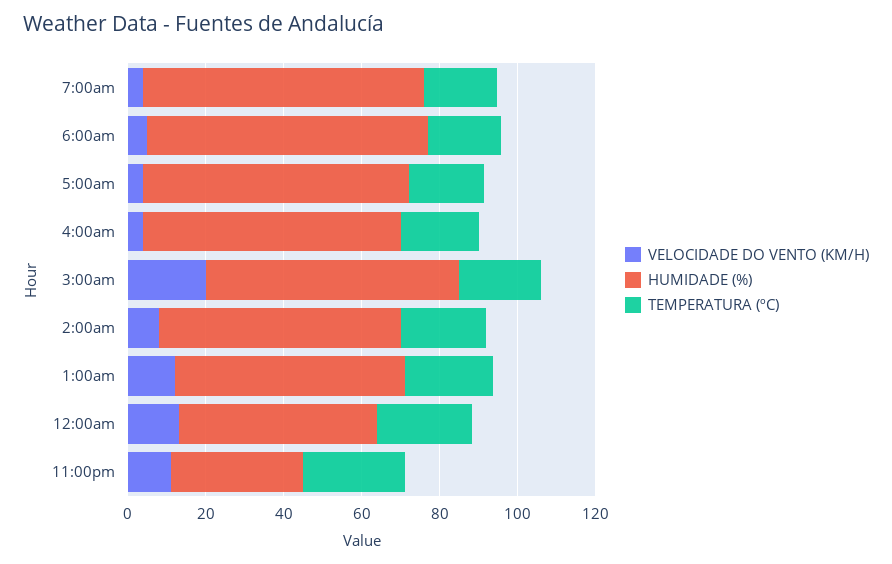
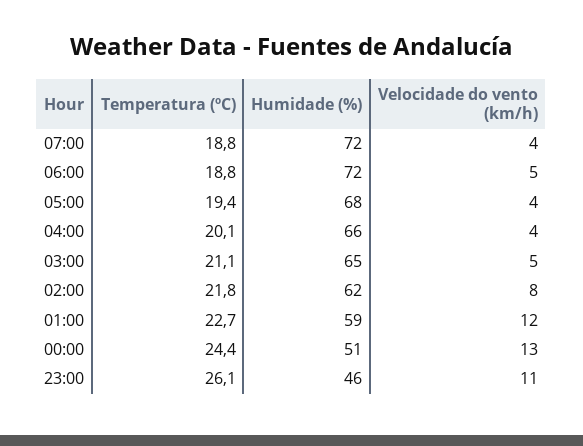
VELOCIDADE DO VENTO (KM/H), 3:00am: 20 -> 5
HUMIDADE (%), 11:00pm: 35 -> 46

